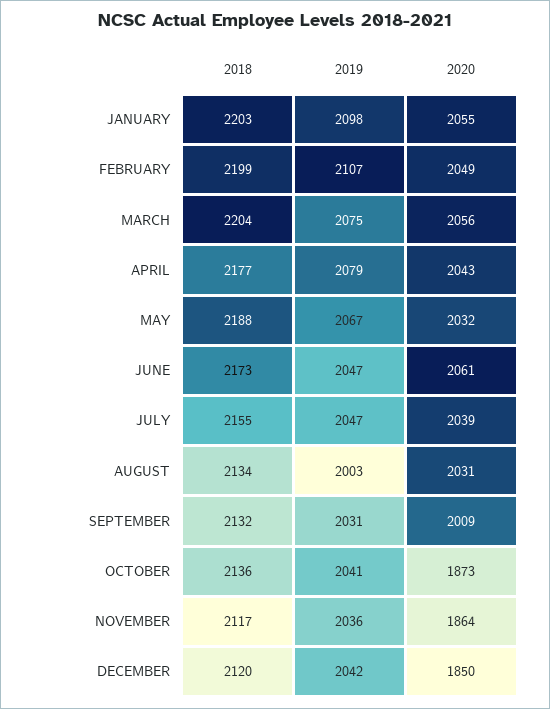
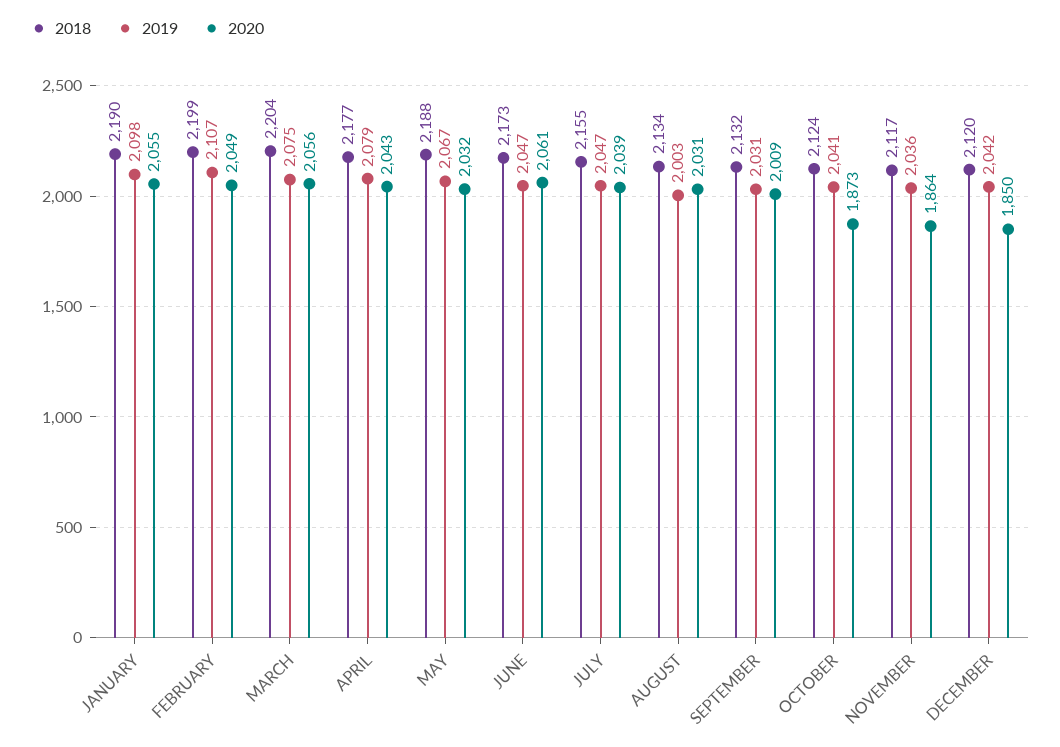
2018, JANUARY: 2203 -> 2190
2018, OCTOBER: 2136 -> 2124

